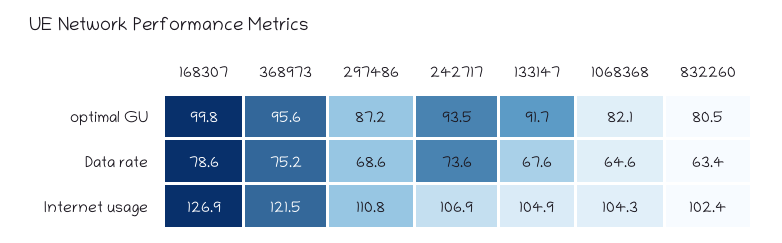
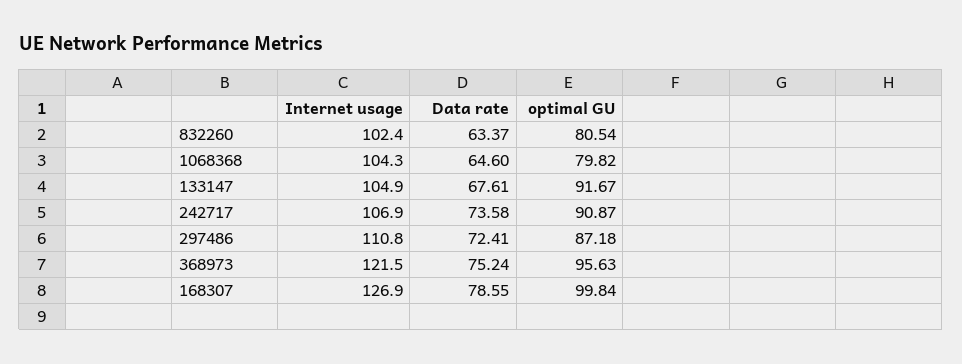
242717, optimal GU: 93.5 -> 90.87
1068368, optimal GU: 82.1 -> 79.82
297486, Data rate: 68.6 -> 72.41

